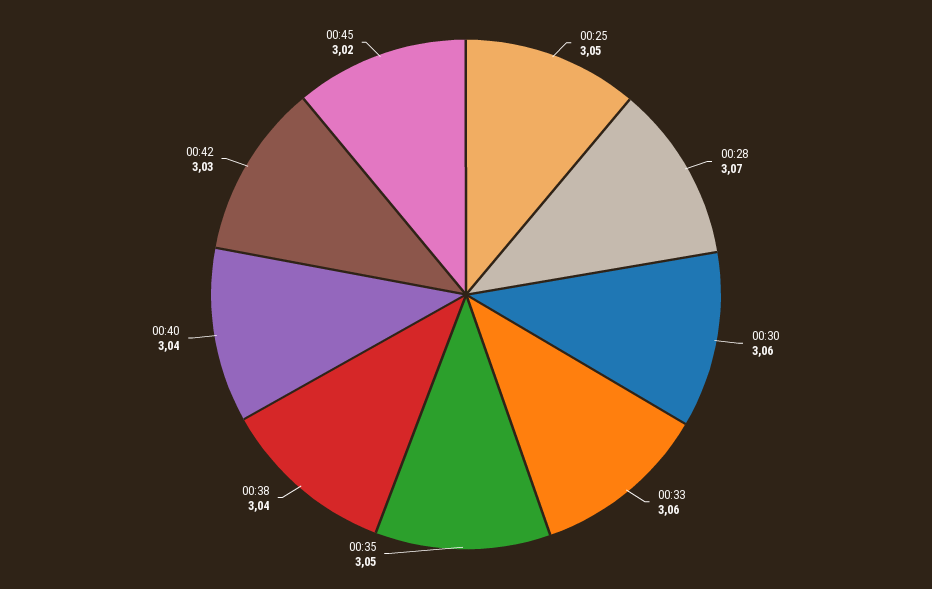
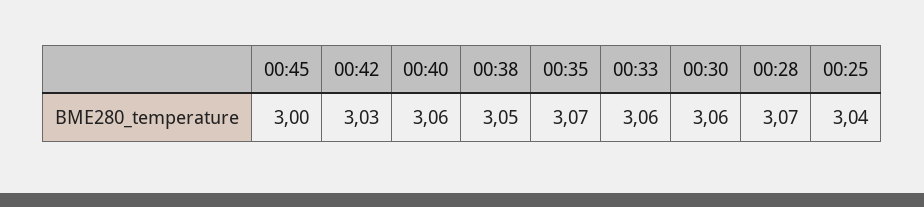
00:25: 3.05 -> 3.04
00:35: 3.05 -> 3.07
00:38: 3.04 -> 3.05
00:40: 3.04 -> 3.06
00:45: 3.02 -> 3

